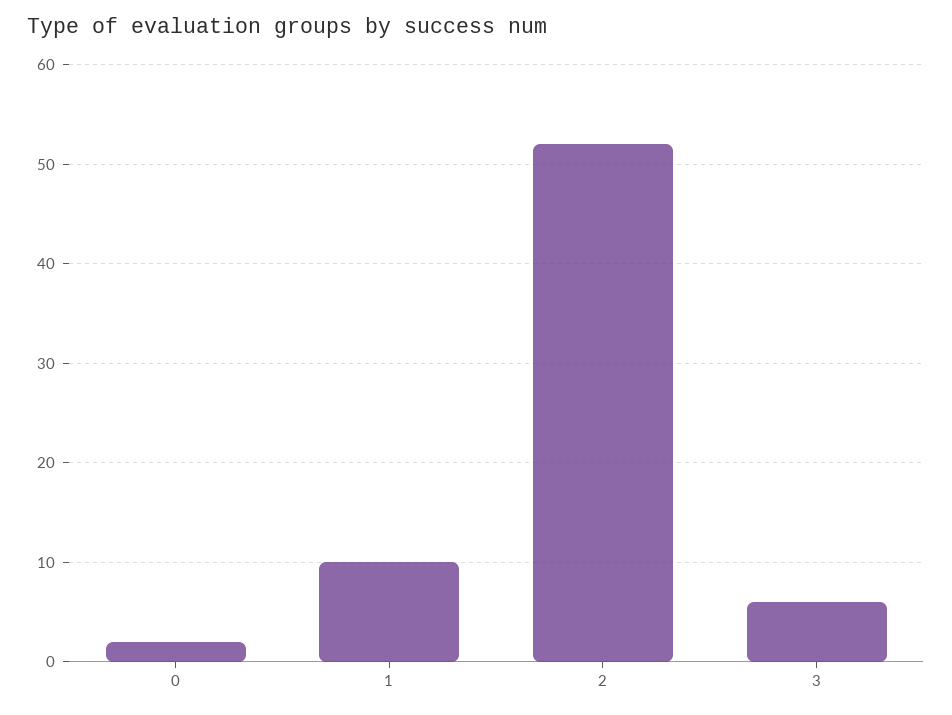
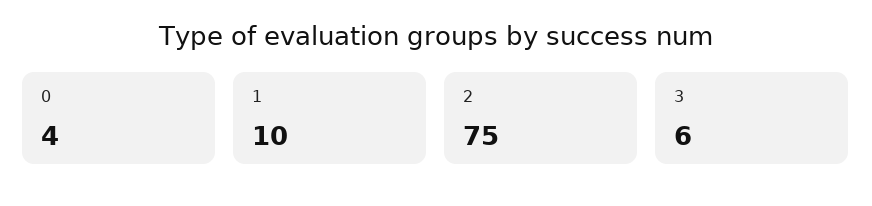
0: 2 -> 4
2: 52 -> 75

